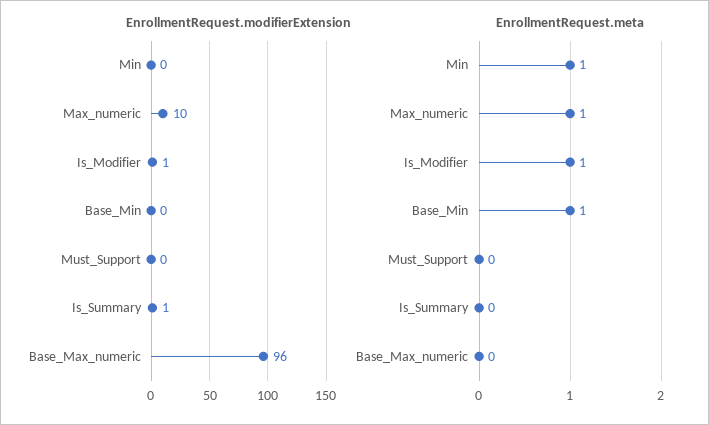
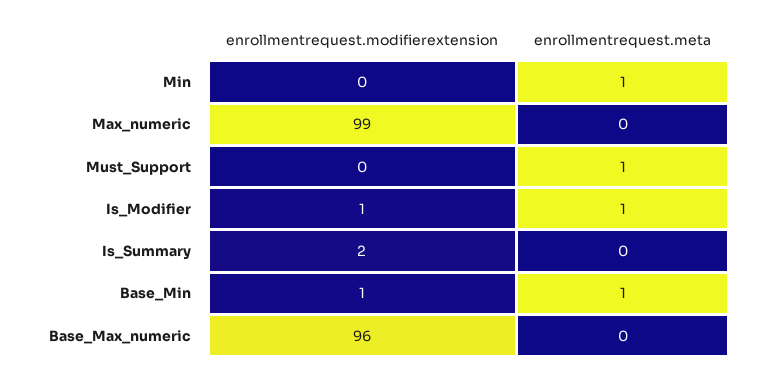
EnrollmentRequest.modifierExtension, Max_numeric: 10 -> 99
EnrollmentRequest.modifierExtension, Base_Min: 0 -> 1
EnrollmentRequest.modifierExtension, Is_Summary: 1 -> 2
EnrollmentRequest.meta, Max_numeric: 1 -> 0
EnrollmentRequest.meta, Must_Support: 0 -> 1

